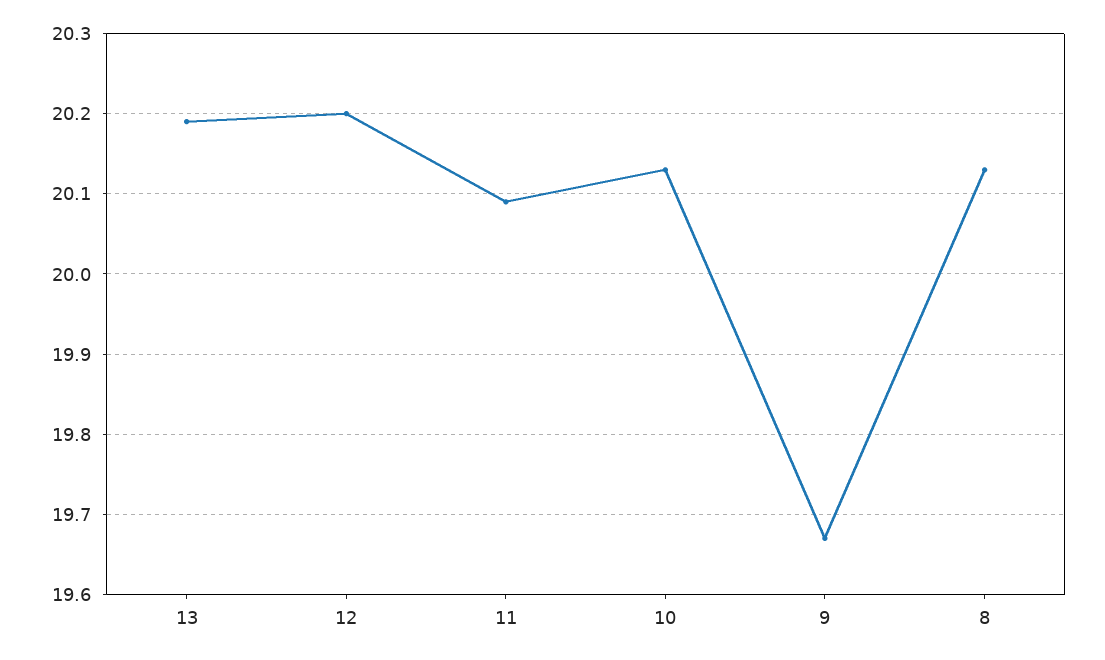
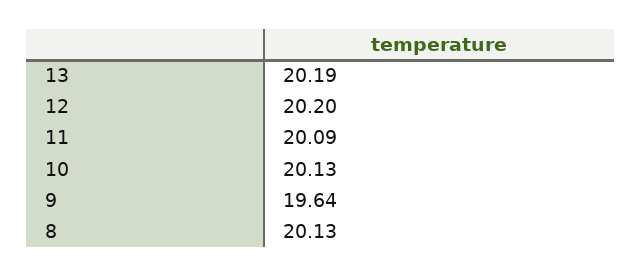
9: 19.67 -> 19.64

